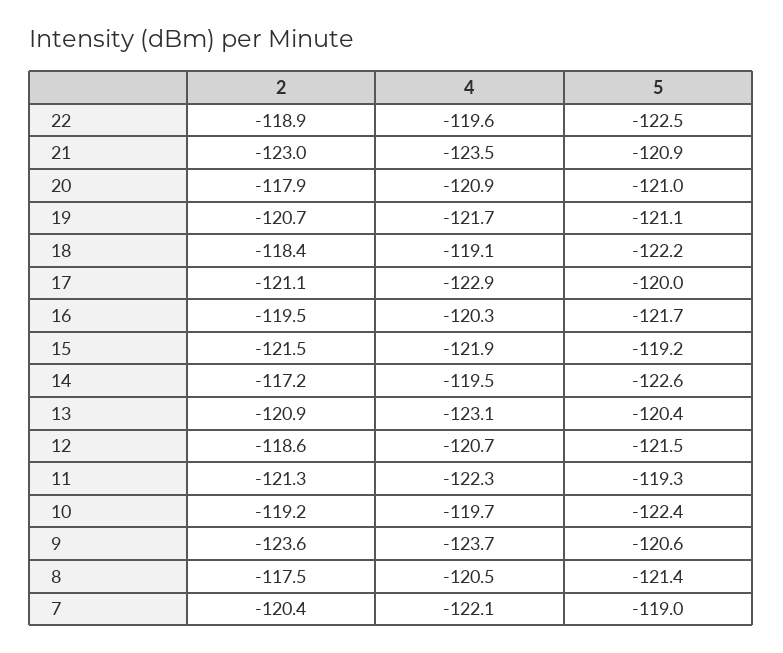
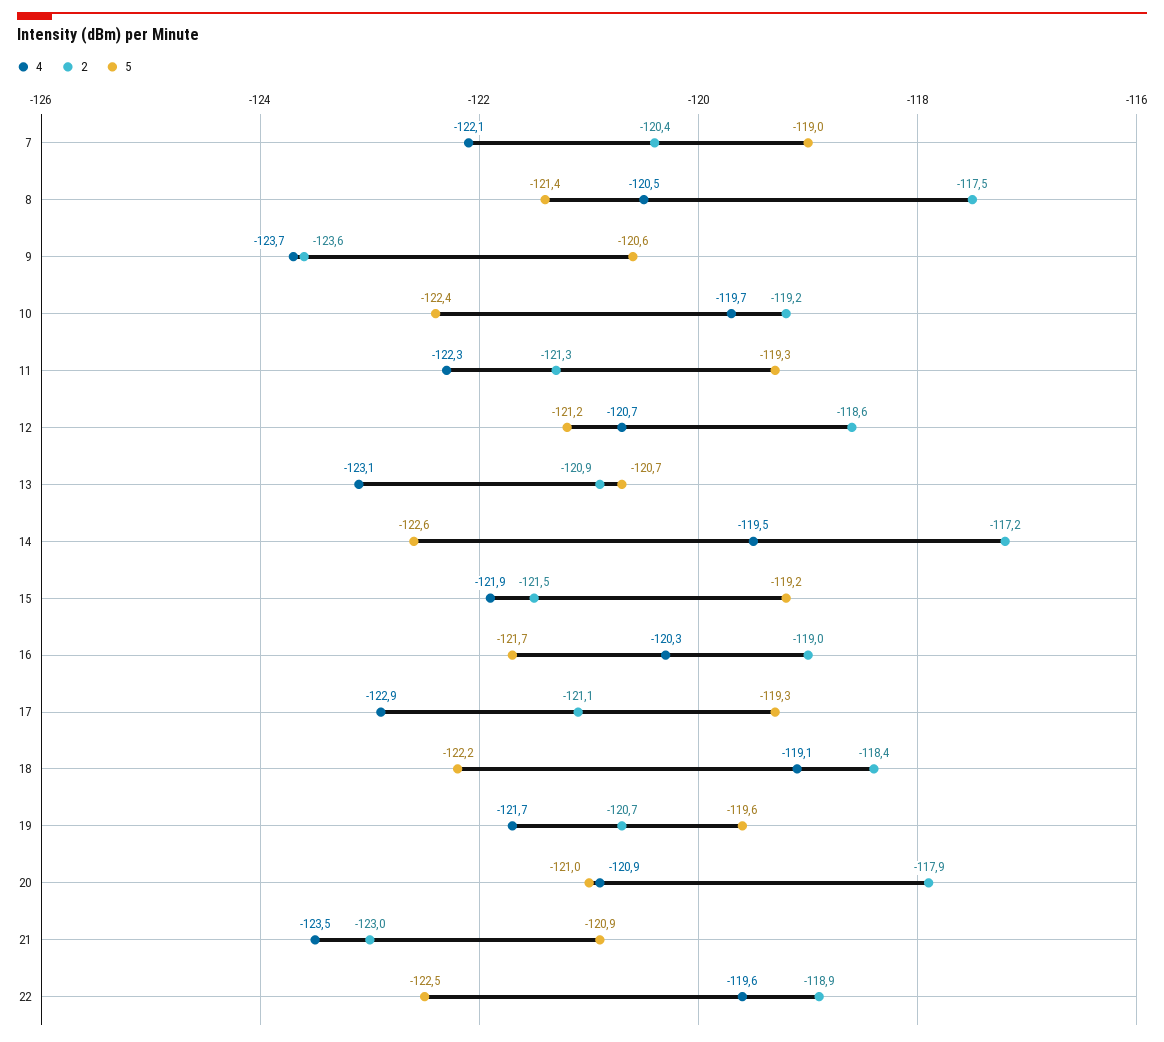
5, 19: -121.1 -> -119.6
5, 17: -120 -> -119.3
2, 16: -119.5 -> -119
5, 13: -120.4 -> -120.7
5, 12: -121.5 -> -121.2

